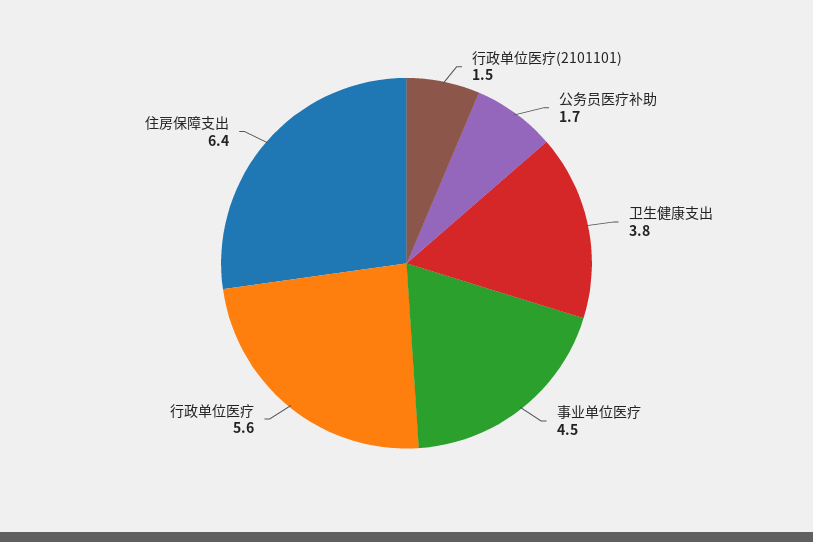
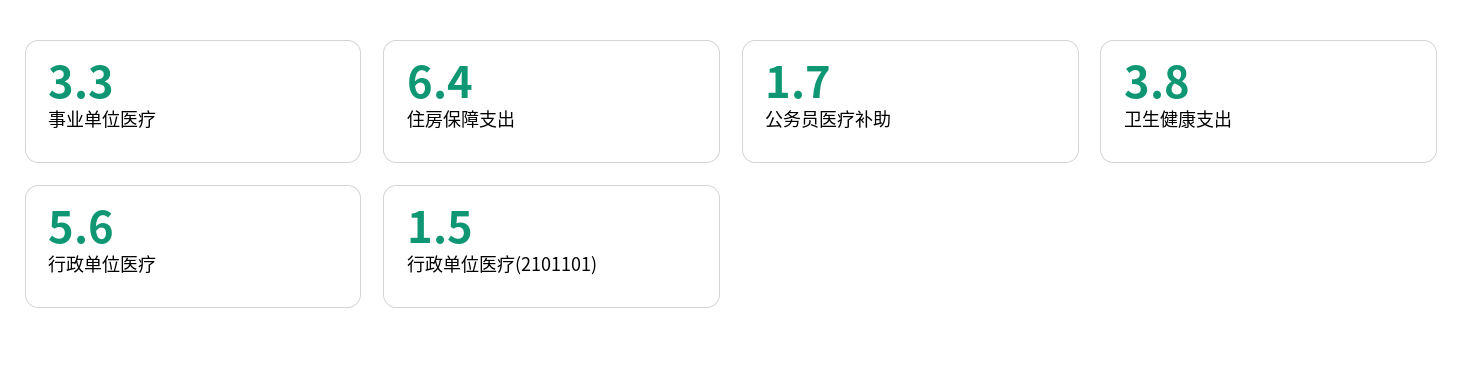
事业单位医疗: 4.5 -> 3.3

